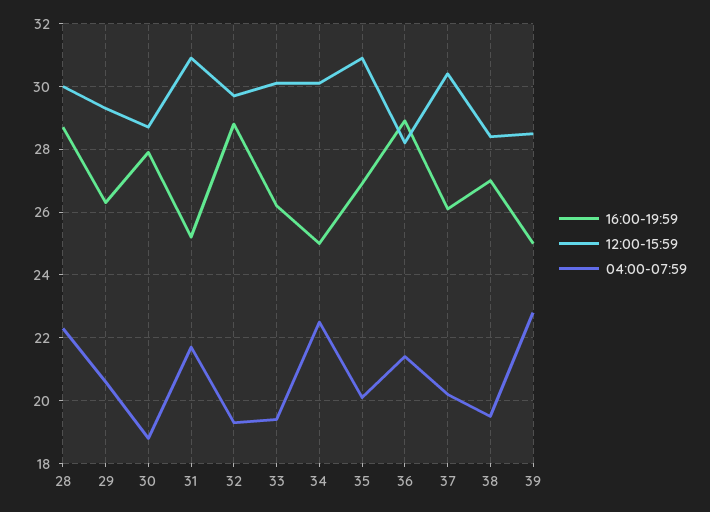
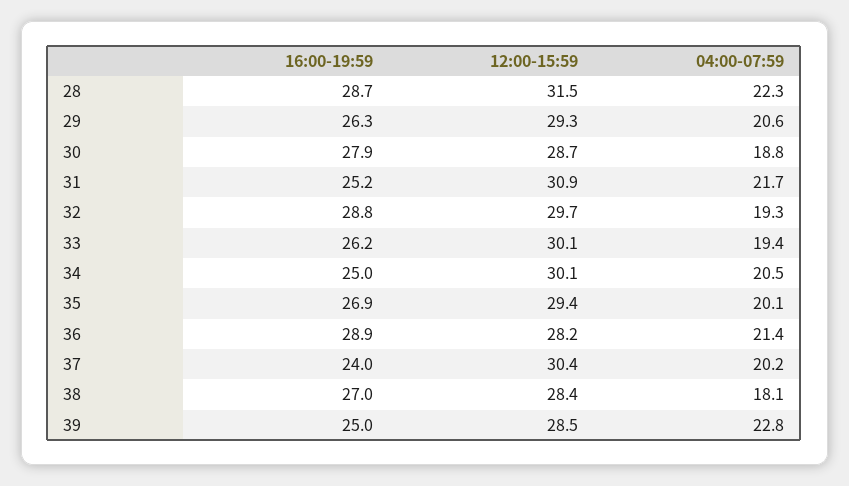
12:00-15:59, 28: 30 -> 31.5
04:00-07:59, 34: 22.5 -> 20.5
12:00-15:59, 35: 31 -> 29.4
16:00-19:59, 37: 26 -> 24
04:00-07:59, 38: 19.5 -> 18.1

